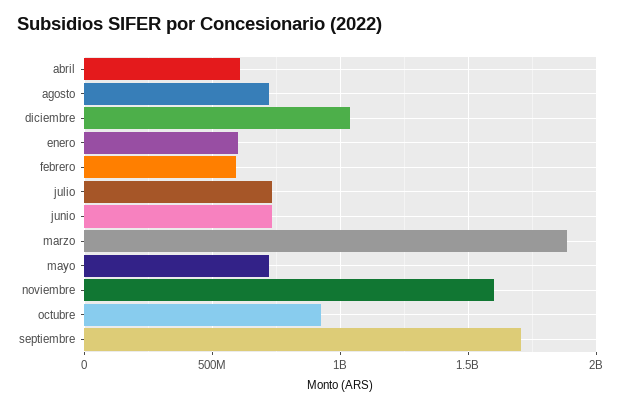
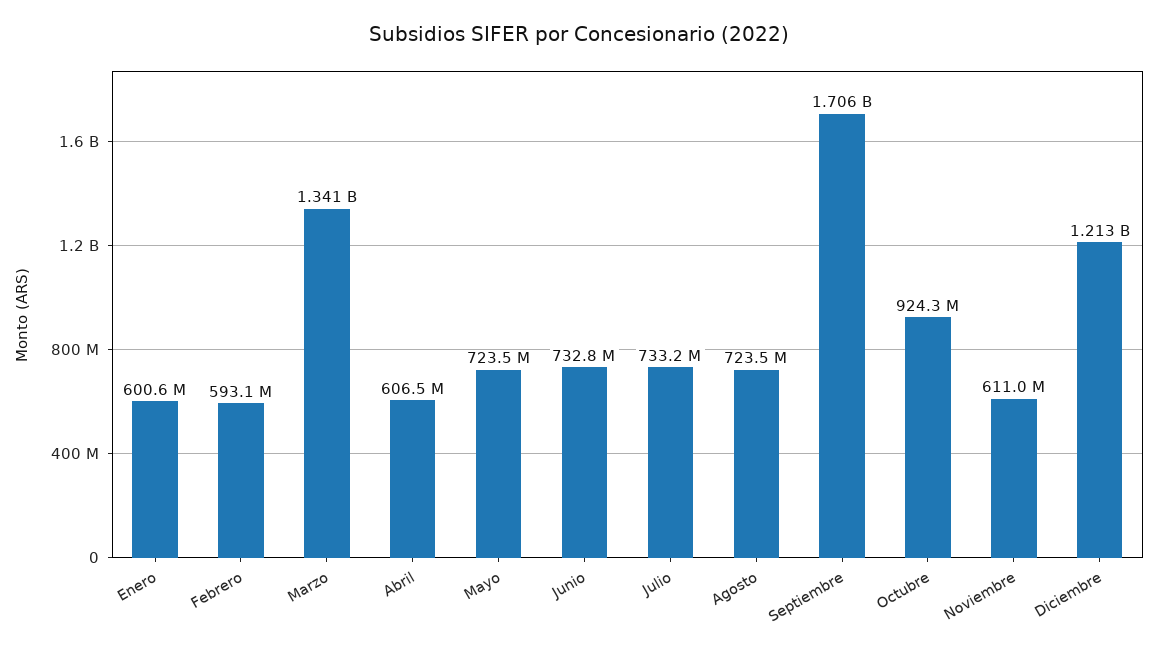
diciembre: 1050000000 -> 1213000000
marzo: 1900000000 -> 1341000000
noviembre: 1600000000 -> 611000000

